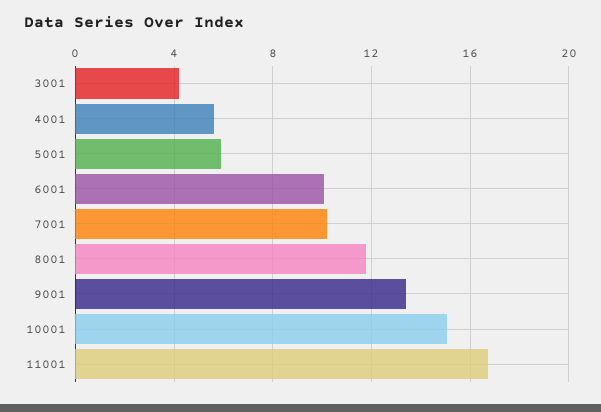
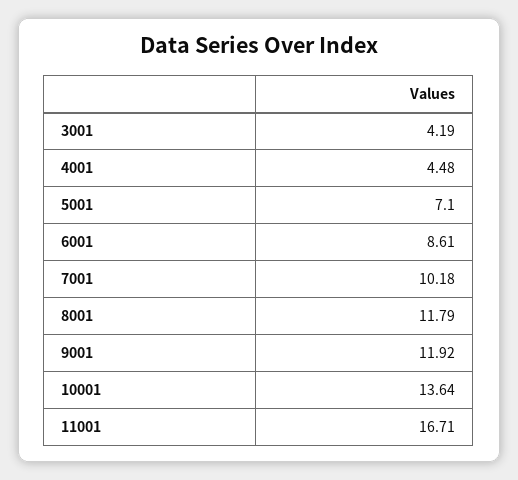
4001: 5.5 -> 4.48
5001: 6 -> 7.1
6001: 10 -> 8.61
9001: 13.5 -> 11.92
10001: 15 -> 13.64

